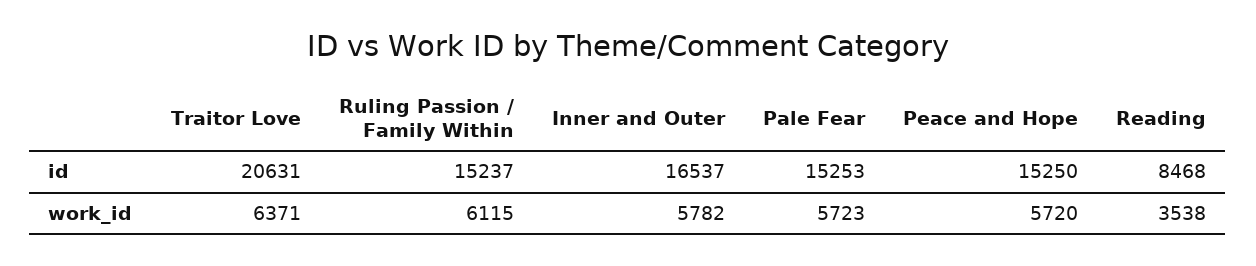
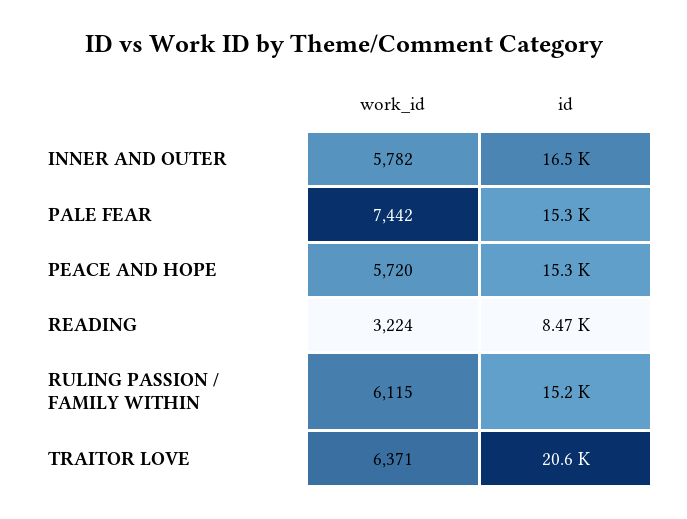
Pale Fear, work_id: 5723 -> 7442
Reading, work_id: 3538 -> 3224

